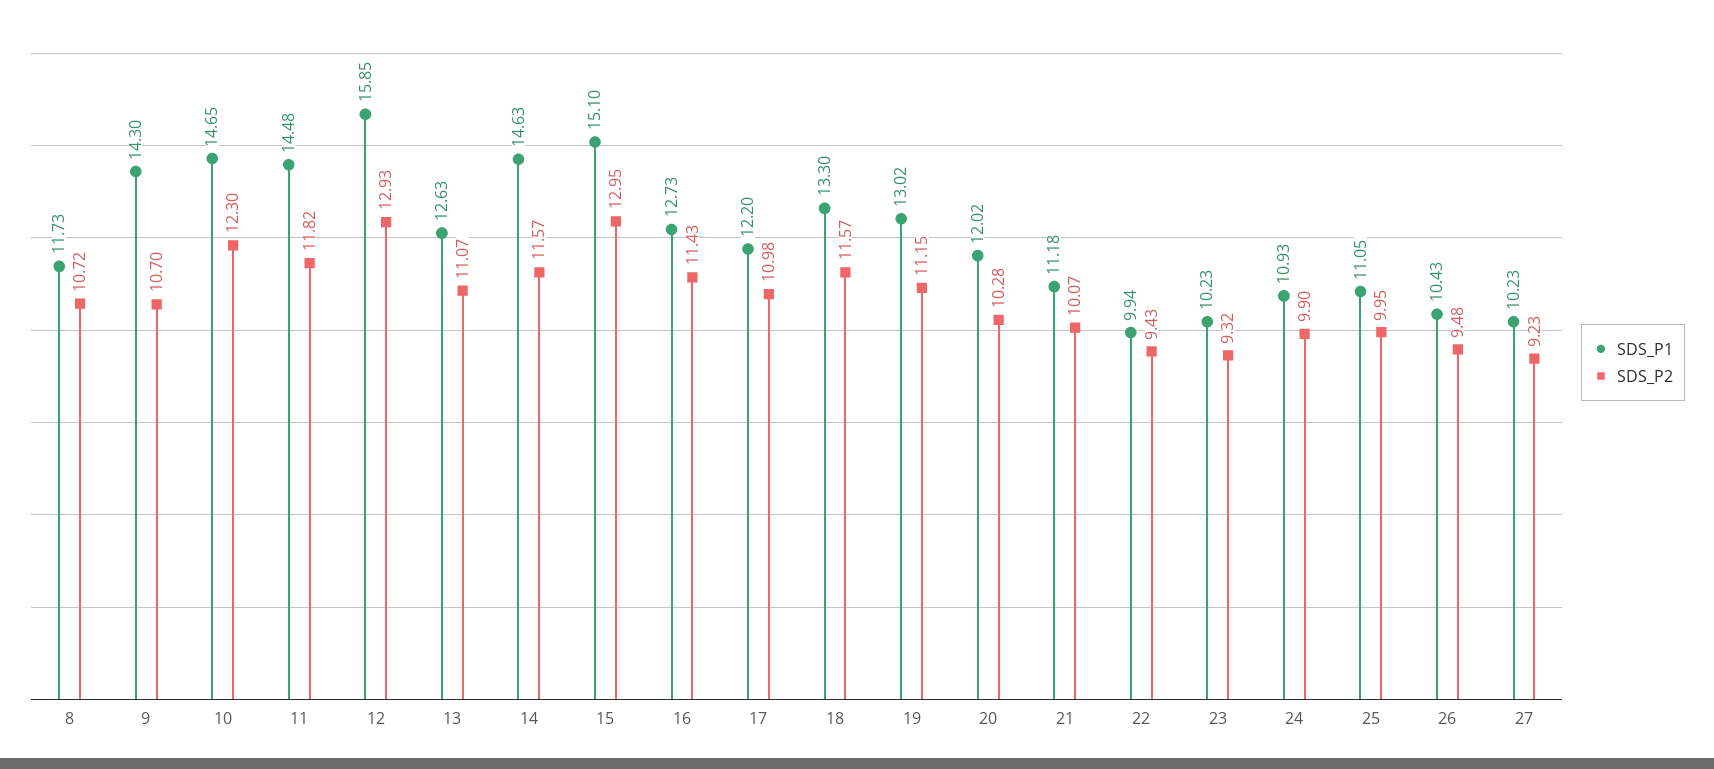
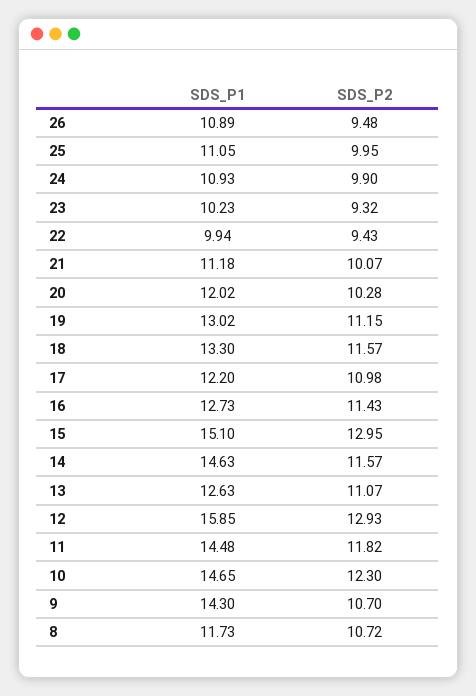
SDS_P1, 26: 10.43 -> 10.89
SDS_P1, 27: 10.23 -> none
SDS_P2, 27: 9.23 -> none

